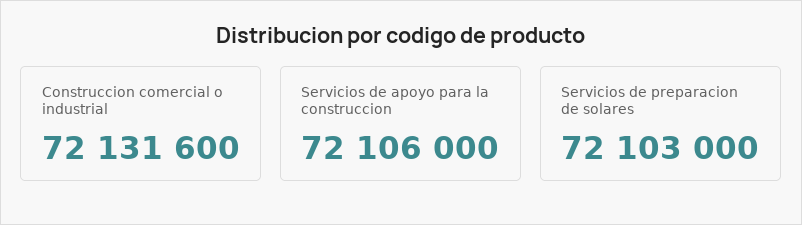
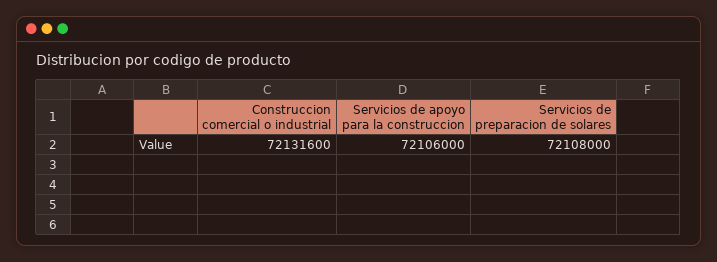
Servicios de preparacion de solares: 72103000 -> 72108000

